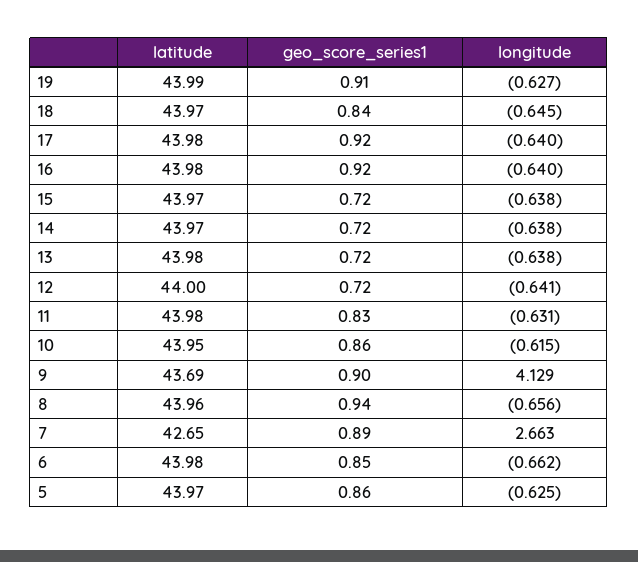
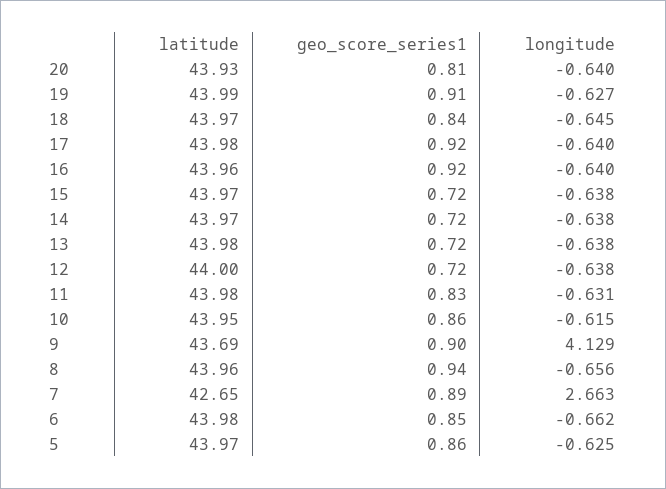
latitude, 16: 43.98 -> 43.96
longitude, 12: -0.641 -> -0.638
latitude, 20: none -> 43.93
geo_score_series1, 20: none -> 0.81
longitude, 20: none -> -0.64

